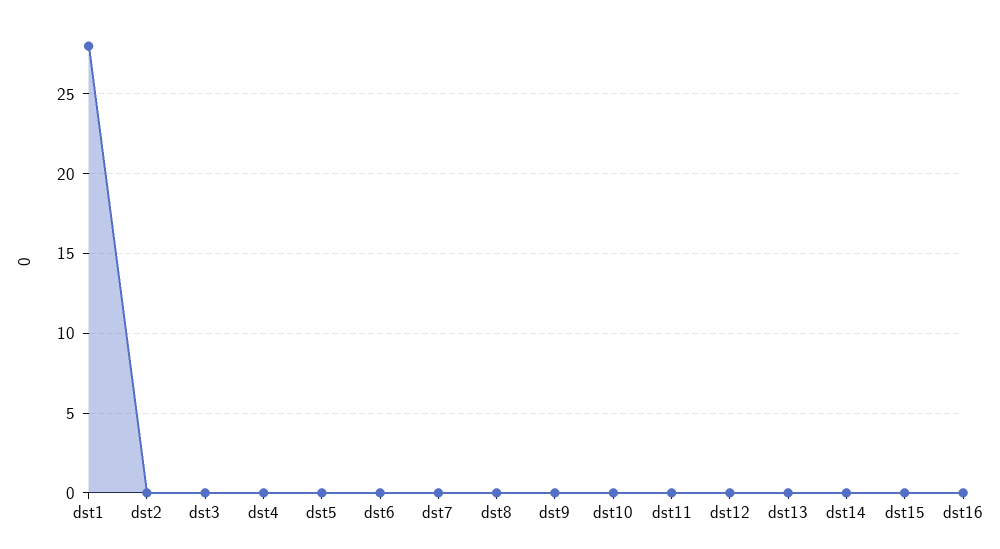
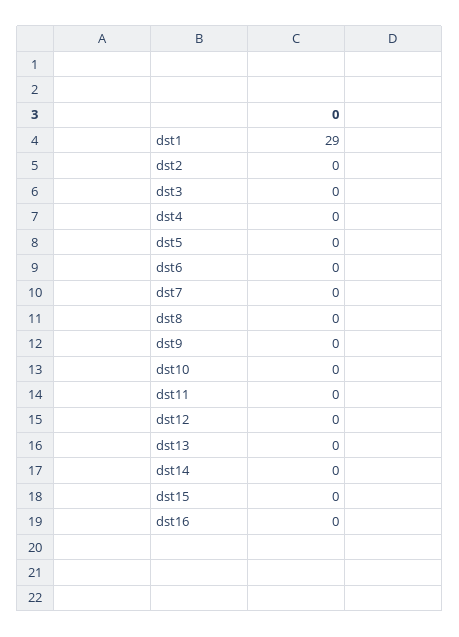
dst1: 28 -> 29

